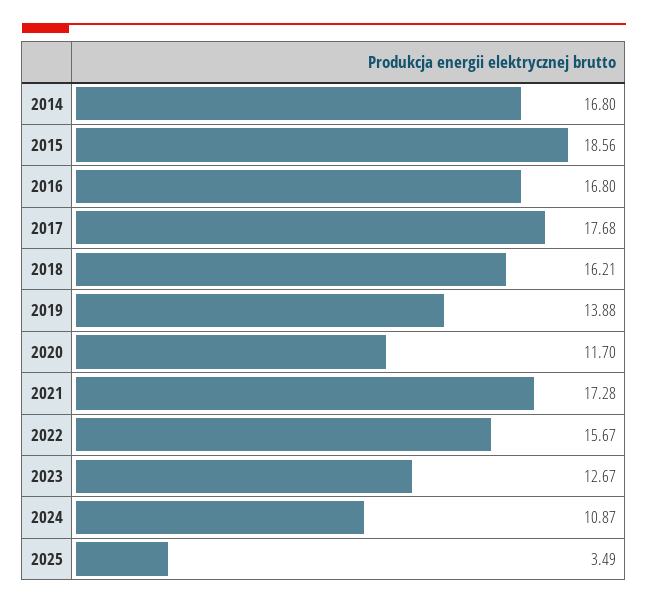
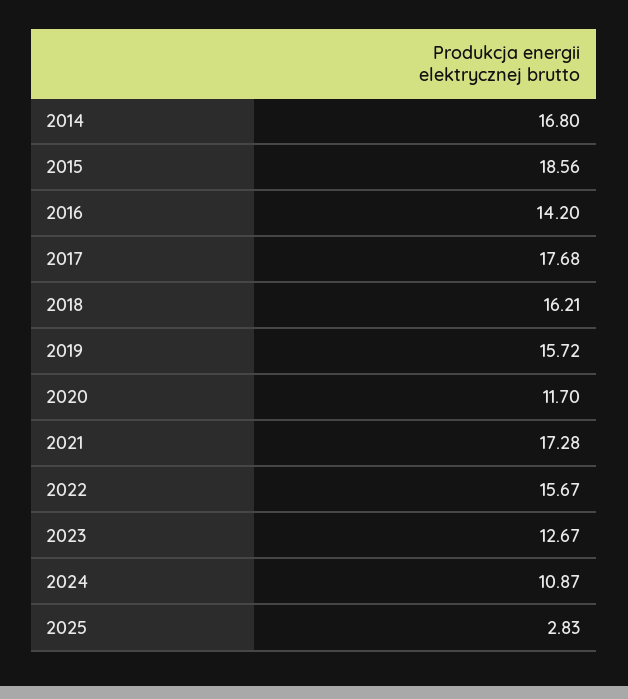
2016: 16.8 -> 14.2
2019: 13.88 -> 15.72
2025: 3.49 -> 2.83

